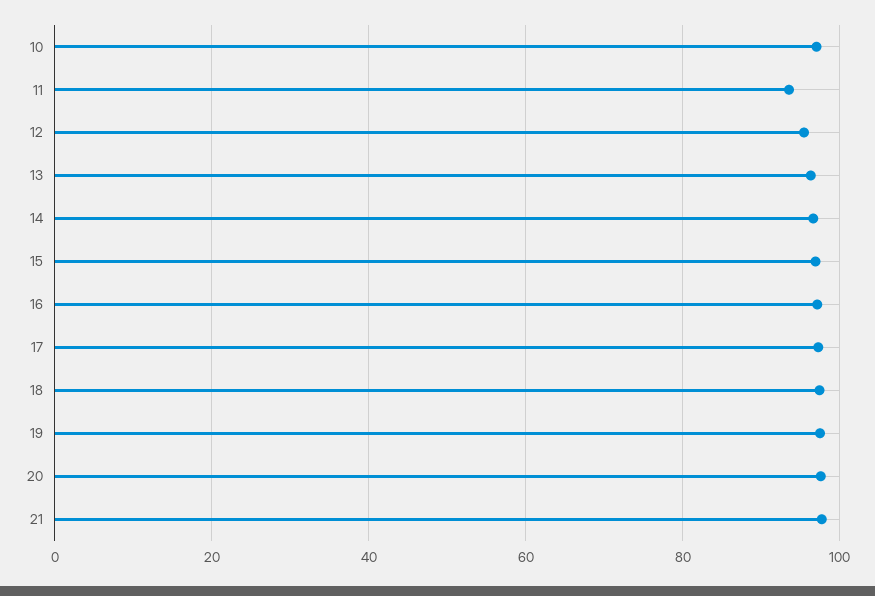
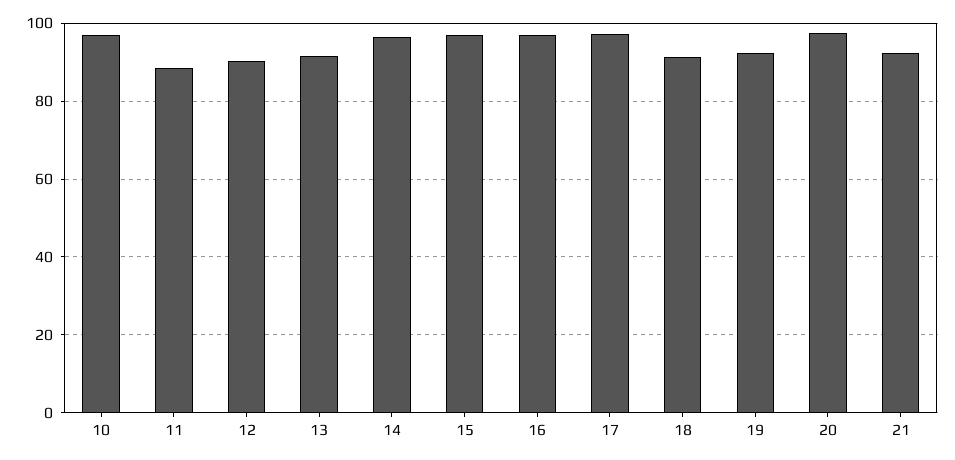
11: 94 -> 88
12: 96 -> 90
13: 96 -> 92
18: 98 -> 92
19: 98 -> 92
21: 98 -> 92

